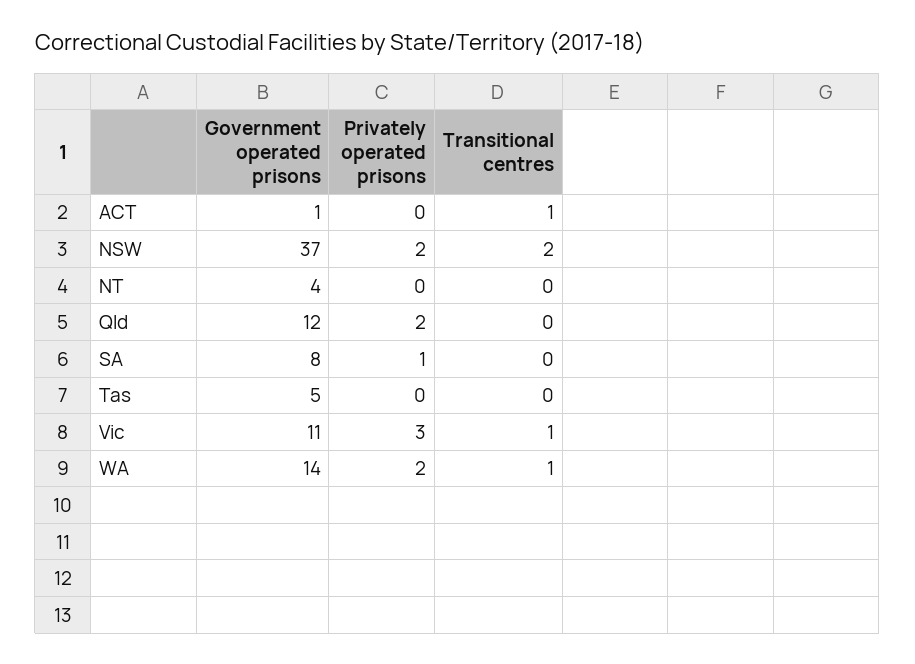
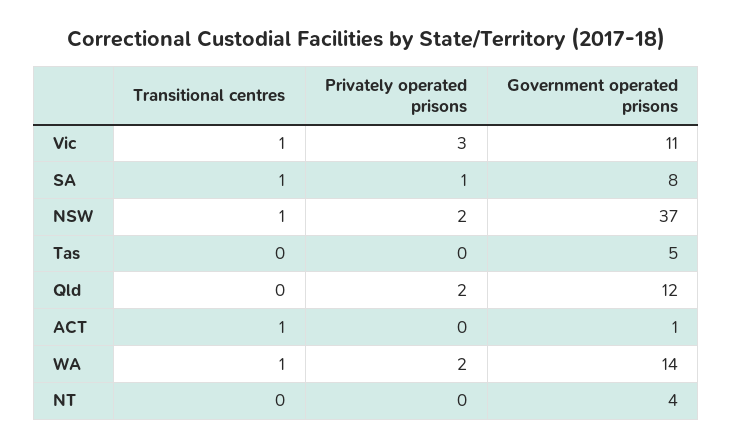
Transitional centres, NSW: 2 -> 1
Transitional centres, SA: 0 -> 1

